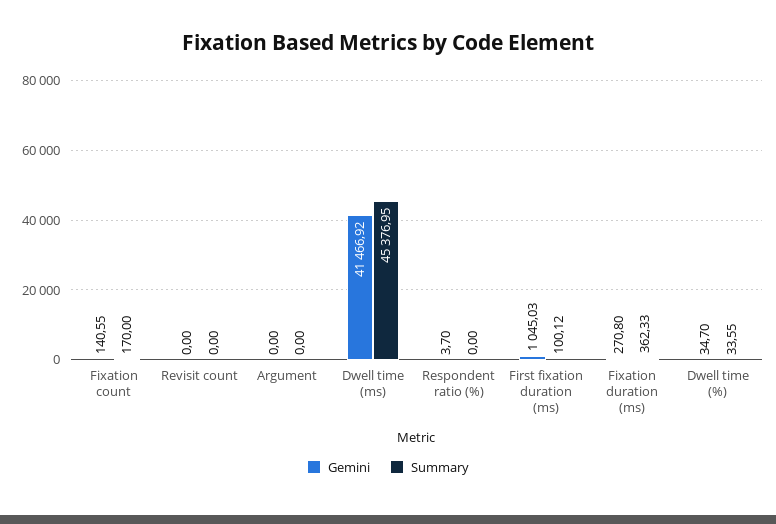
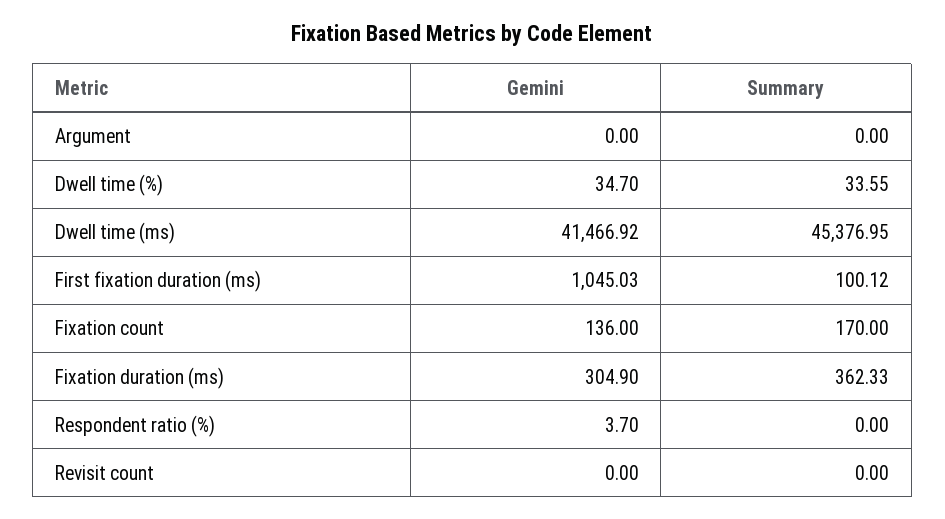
Gemini, Fixation count: 140.55 -> 136
Gemini, Fixation duration (ms): 270.8 -> 304.9

